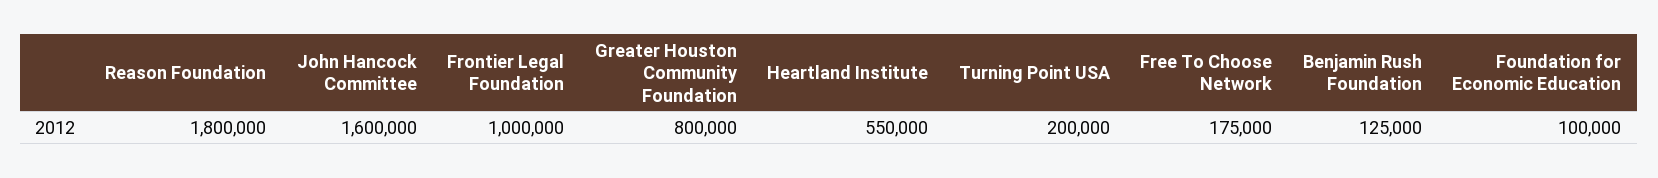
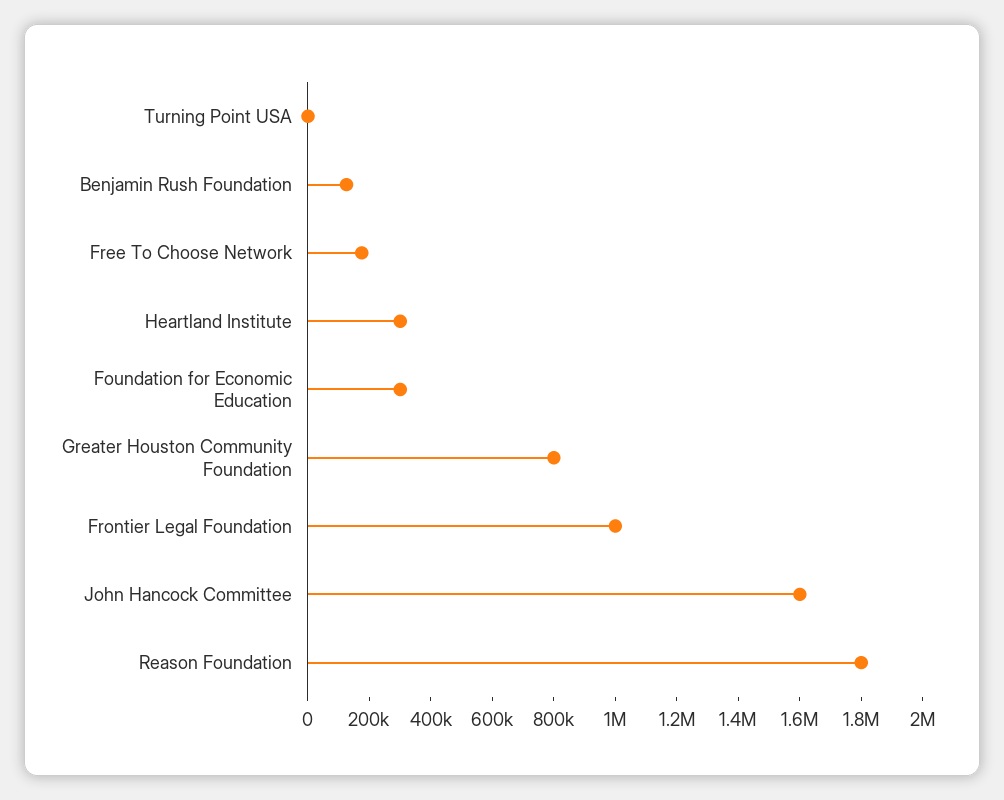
Heartland Institute: 550000 -> 300000
Turning Point USA: 200000 -> 0
Foundation for Economic Education: 100000 -> 300000

